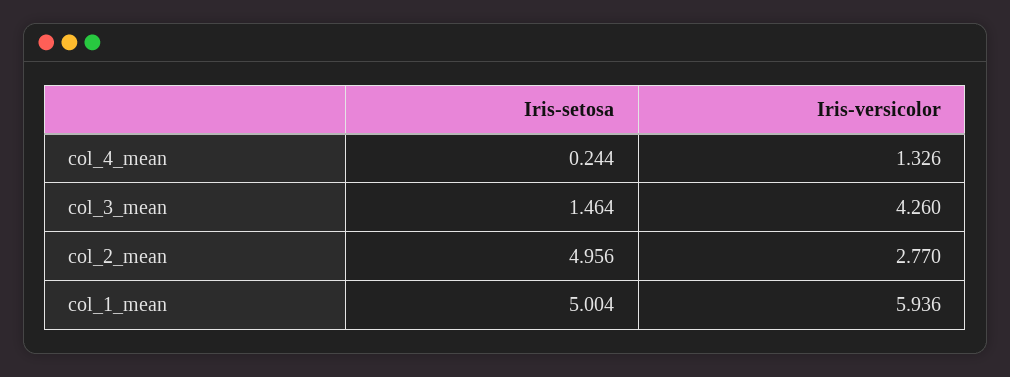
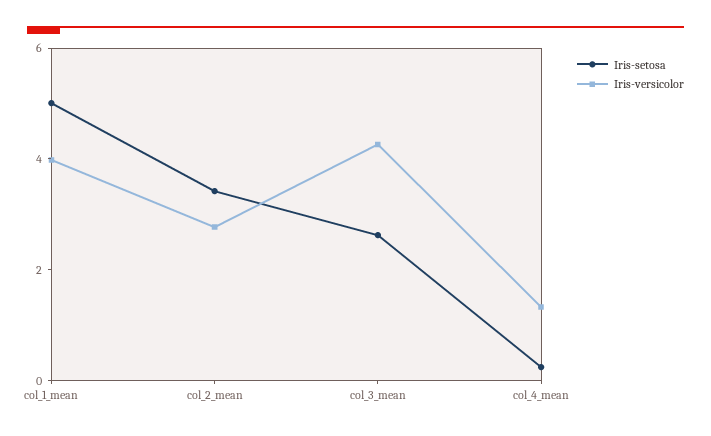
Iris-setosa, col_3_mean: 1.464 -> 2.5
Iris-setosa, col_2_mean: 4.956 -> 3.5
Iris-versicolor, col_1_mean: 5.936 -> 4

